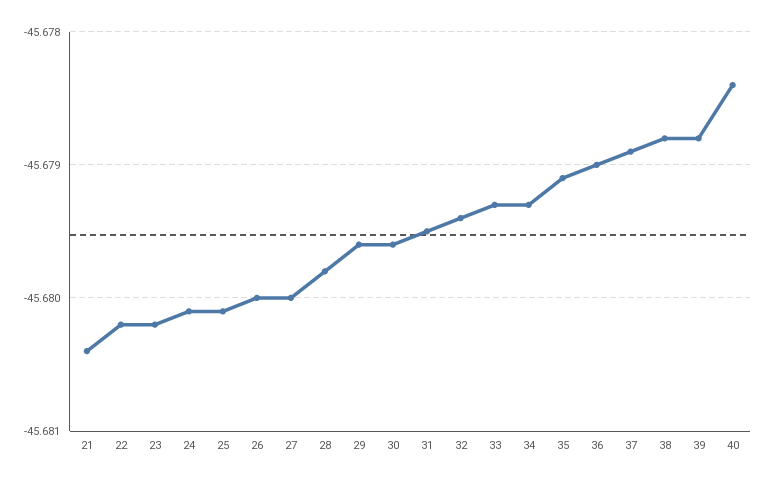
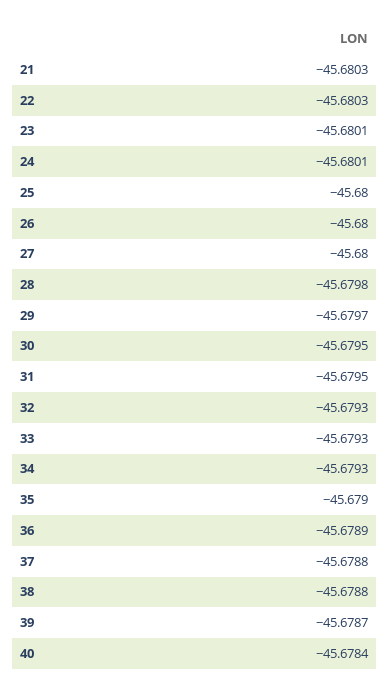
21: -45.6804 -> -45.6803
22: -45.6802 -> -45.6803
23: -45.6802 -> -45.6801
25: -45.6801 -> -45.68
29: -45.6796 -> -45.6797
30: -45.6796 -> -45.6795
32: -45.6794 -> -45.6793
35: -45.6791 -> -45.679
36: -45.679 -> -45.6789
37: -45.6789 -> -45.6788
39: -45.6788 -> -45.6787

